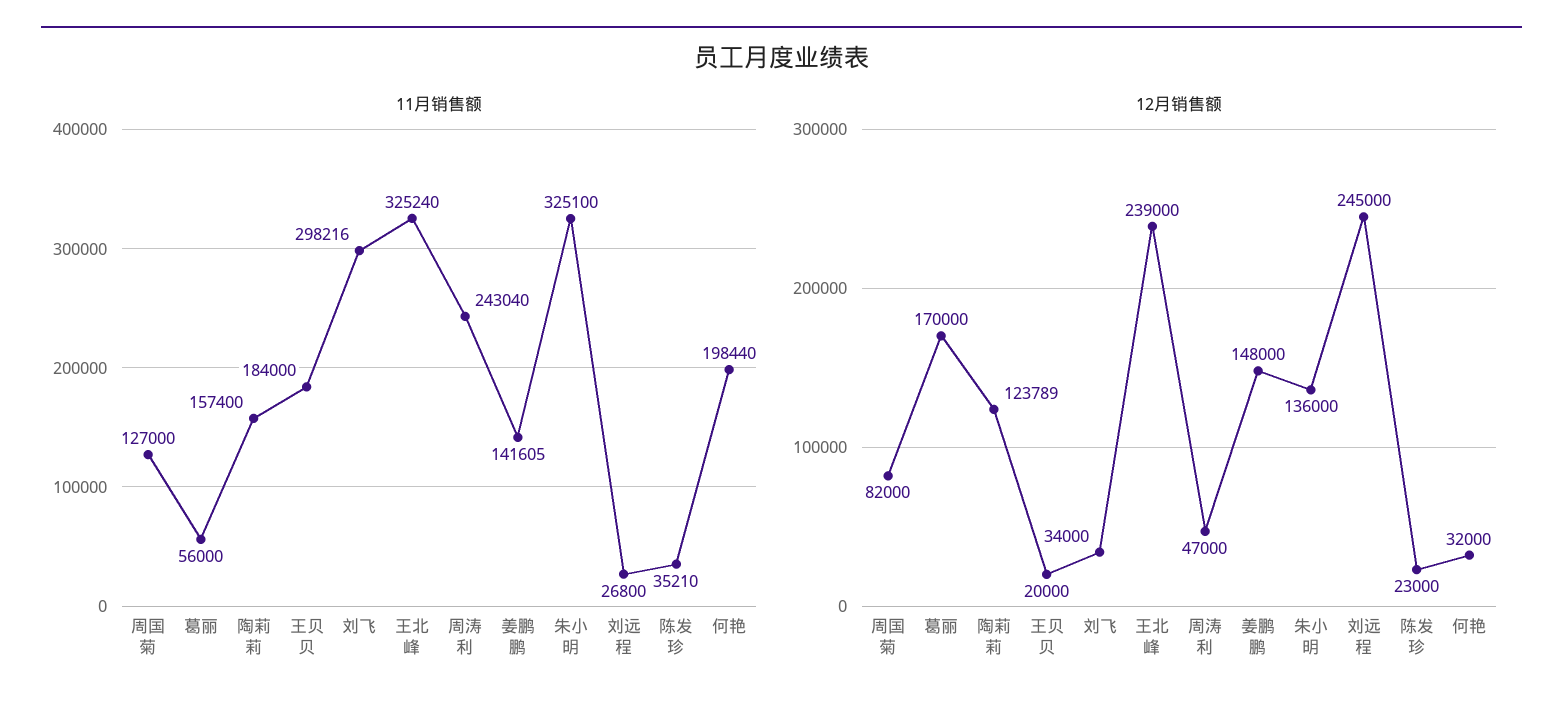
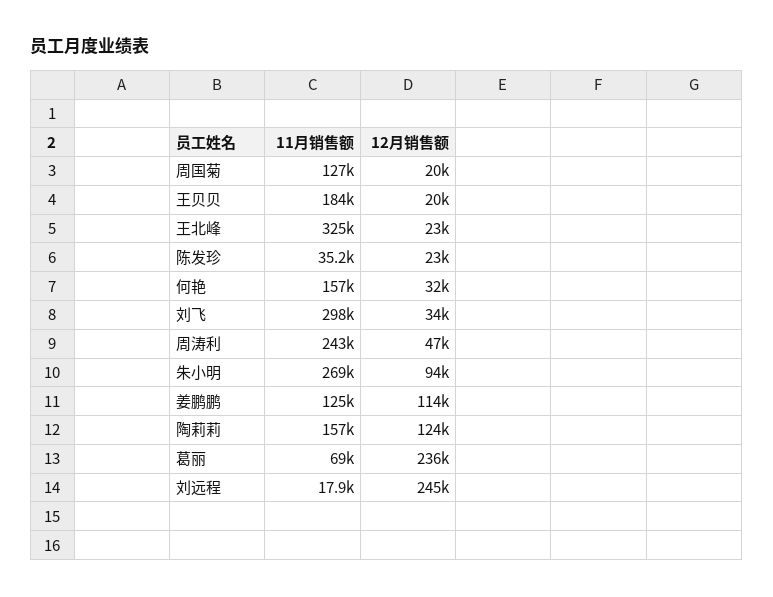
11月销售额, 葛丽: 56000 -> 69000
11月销售额, 姜鹏鹏: 141605 -> 125000
11月销售额, 朱小明: 325100 -> 269000
11月销售额, 刘远程: 26800 -> 17900
11月销售额, 何艳: 198440 -> 157000
12月销售额, 周国菊: 82000 -> 20000
12月销售额, 葛丽: 170000 -> 236000
12月销售额, 王北峰: 239000 -> 23000
12月销售额, 姜鹏鹏: 148000 -> 114000
12月销售额, 朱小明: 136000 -> 94000

